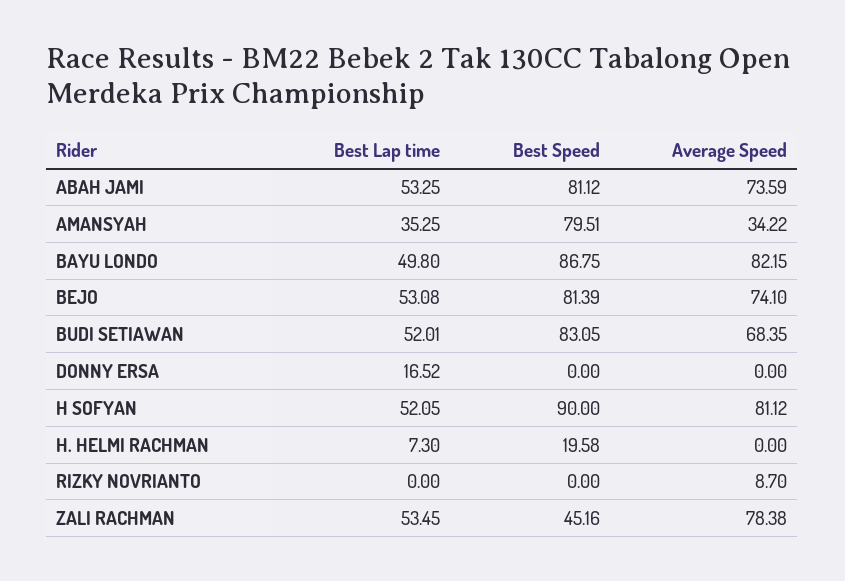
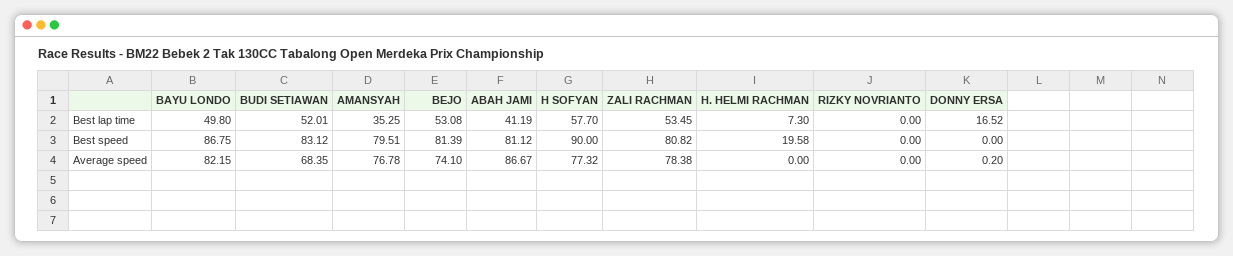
Best Lap time, ABAH JAMI: 53.25 -> 41.19
Average Speed, ABAH JAMI: 73.59 -> 86.67
Average Speed, AMANSYAH: 34.22 -> 76.78
Best Speed, BUDI SETIAWAN: 83.05 -> 83.12
Average Speed, DONNY ERSA: 0 -> 0.2
Best Lap time, H SOFYAN: 52.05 -> 57.7
Average Speed, H SOFYAN: 81.12 -> 77.32
Average Speed, RIZKY NOVRIANTO: 8.7 -> 0
Best Speed, ZALI RACHMAN: 45.16 -> 80.82

